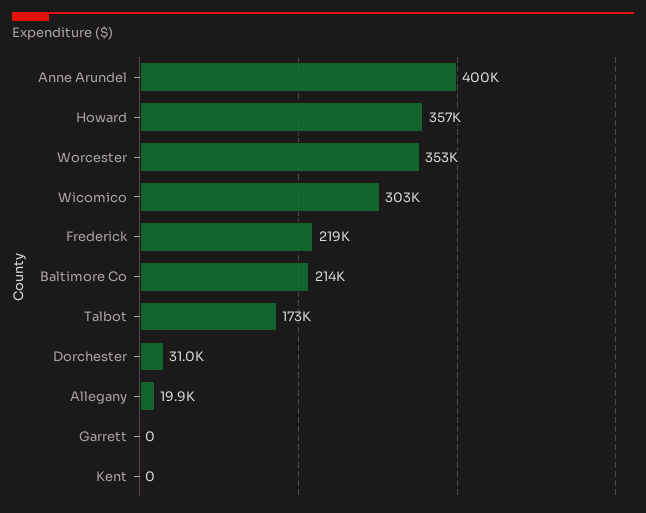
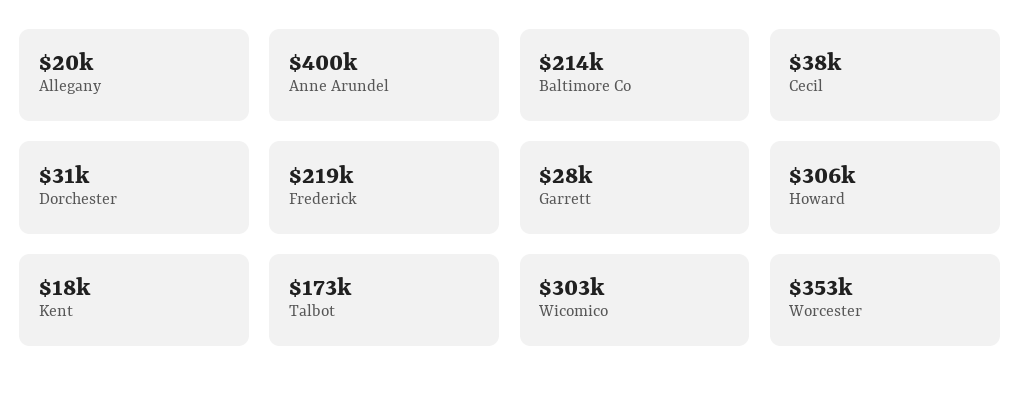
Howard: 357000 -> 306000
Garrett: 0 -> 28000
Kent: 0 -> 18000
Cecil: none -> 38000

